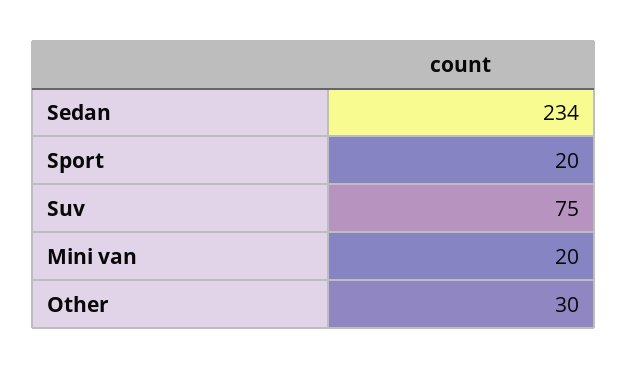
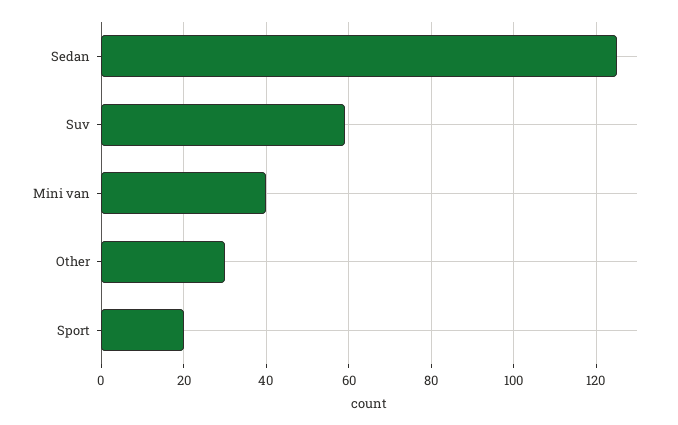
Sedan: 234 -> 125
Suv: 75 -> 60
Mini van: 20 -> 40

